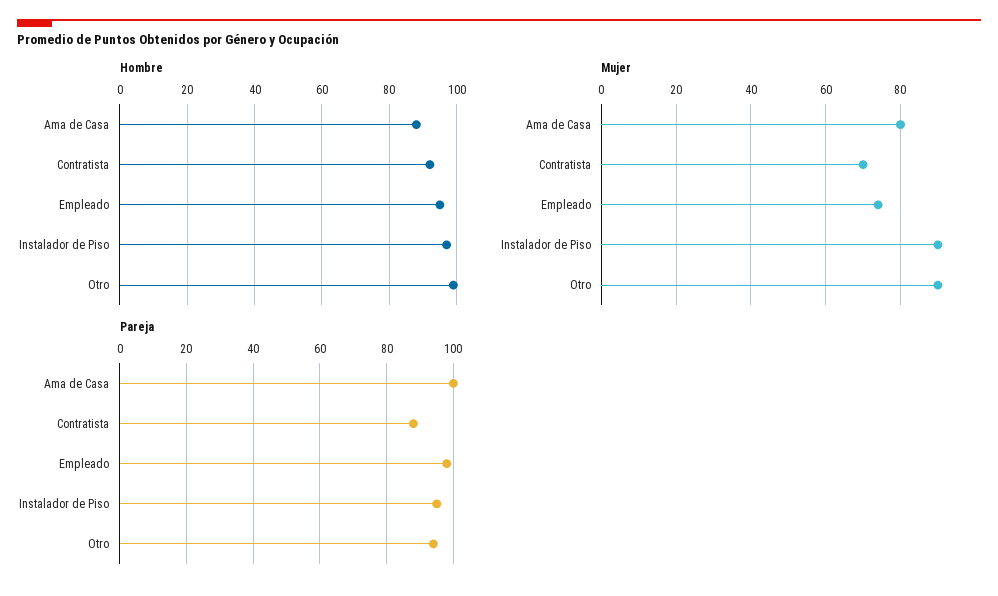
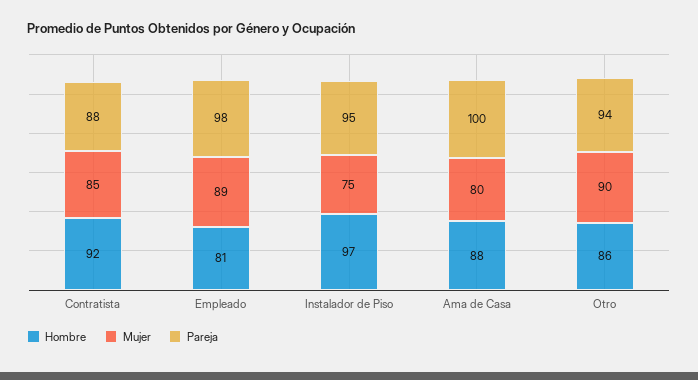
Hombre, Empleado: 95 -> 81
Hombre, Otro: 100 -> 86
Mujer, Contratista: 70 -> 85
Mujer, Empleado: 75 -> 89
Mujer, Instalador de Piso: 90 -> 75

